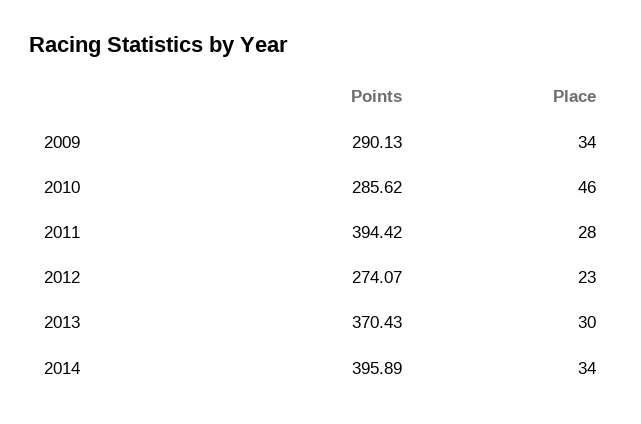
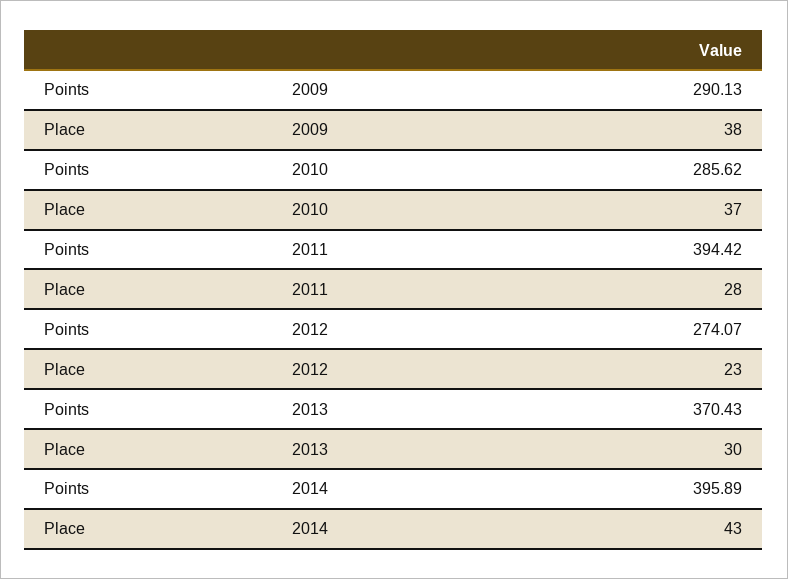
Place, 2009: 34 -> 38
Place, 2010: 46 -> 37
Place, 2014: 34 -> 43

